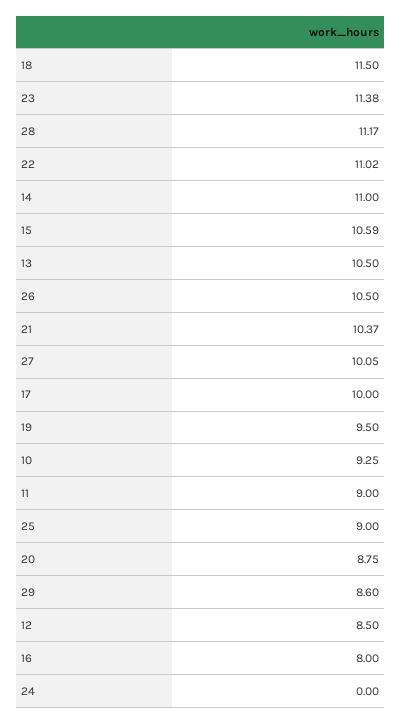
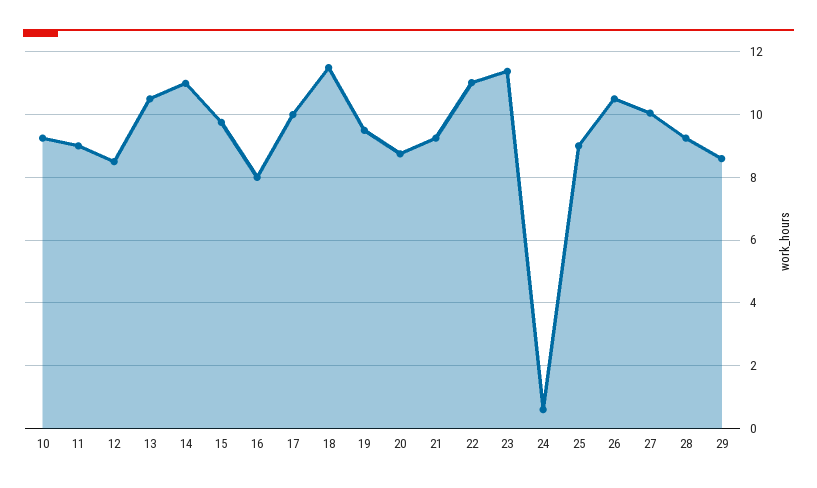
28: 11.17 -> 9.2
15: 10.59 -> 9.8
21: 10.37 -> 9.2
24: 0 -> 0.6

